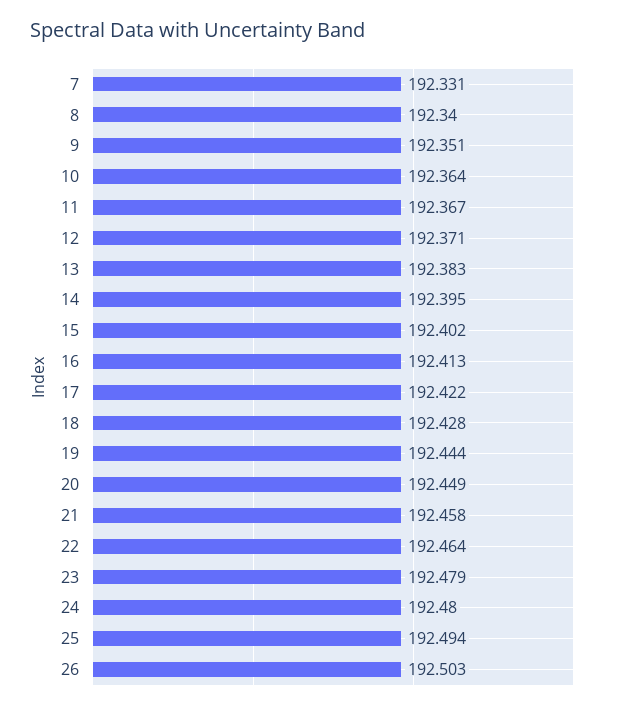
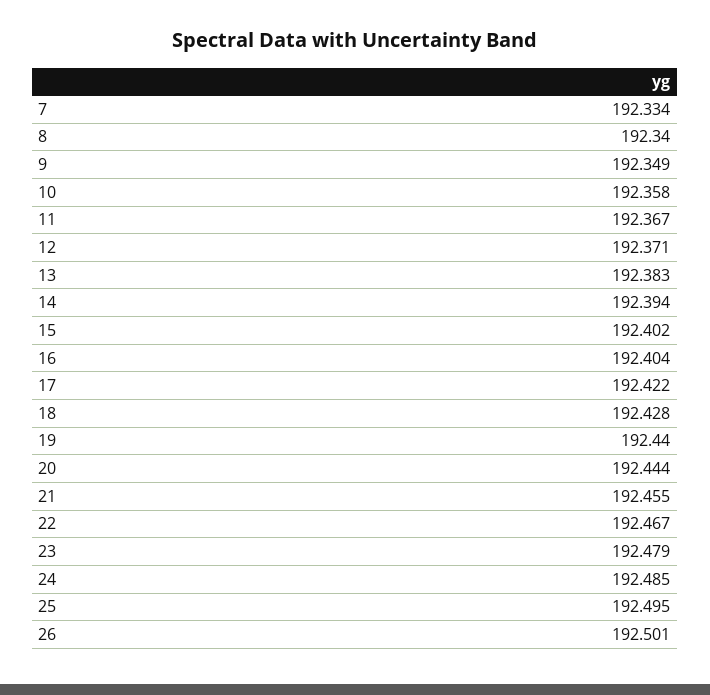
7: 192.331 -> 192.334
9: 192.351 -> 192.349
10: 192.364 -> 192.358
14: 192.395 -> 192.394
16: 192.413 -> 192.404
19: 192.444 -> 192.44
20: 192.449 -> 192.444
21: 192.458 -> 192.455
22: 192.464 -> 192.467
24: 192.48 -> 192.485
25: 192.494 -> 192.495
26: 192.503 -> 192.501

